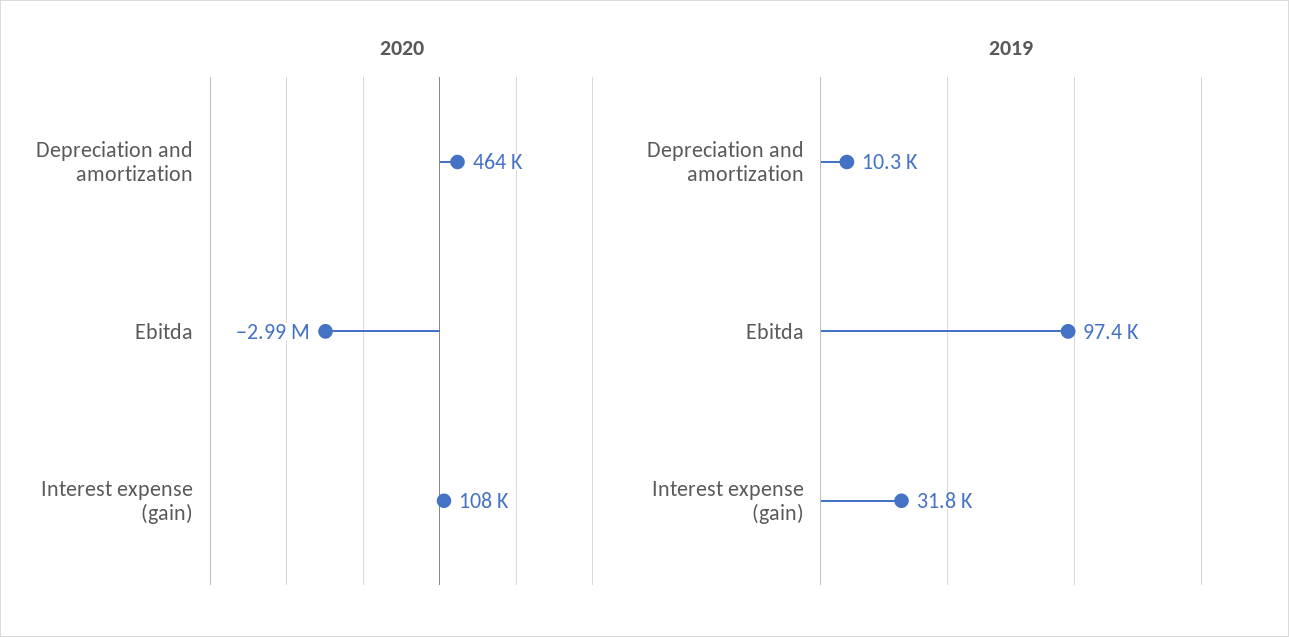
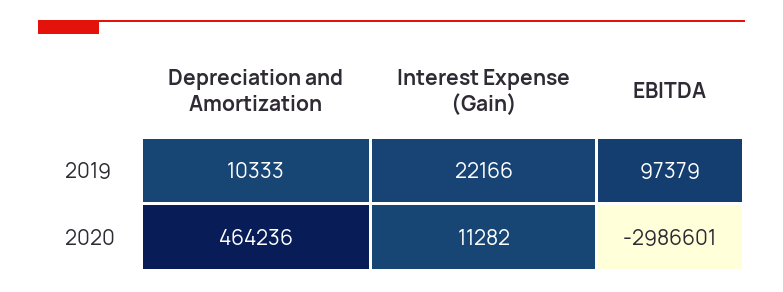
2020, Interest expense (gain): 108000 -> 11282
2019, Interest expense (gain): 31800 -> 22166

